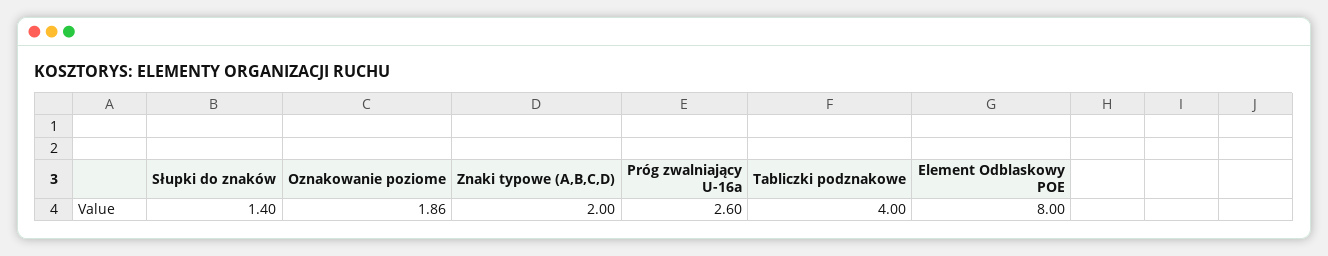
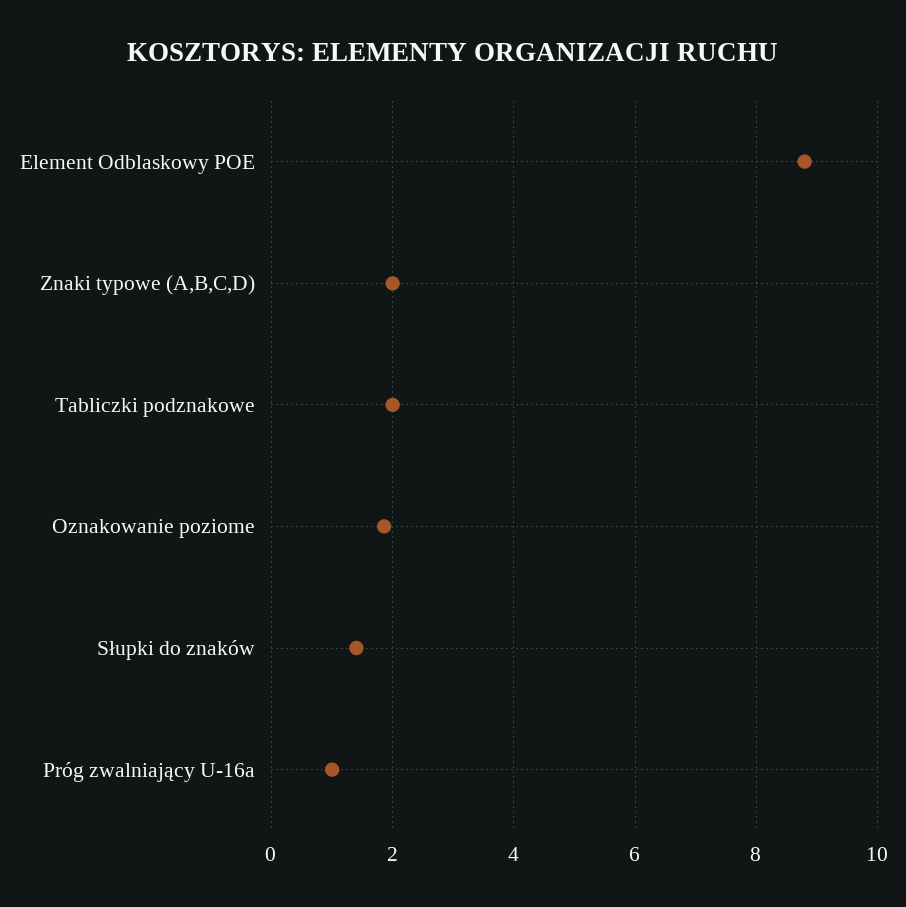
Próg zwalniający U-16a: 2.6 -> 1
Tabliczki podznakowe: 4 -> 2
Element Odblaskowy POE: 8 -> 8.8

